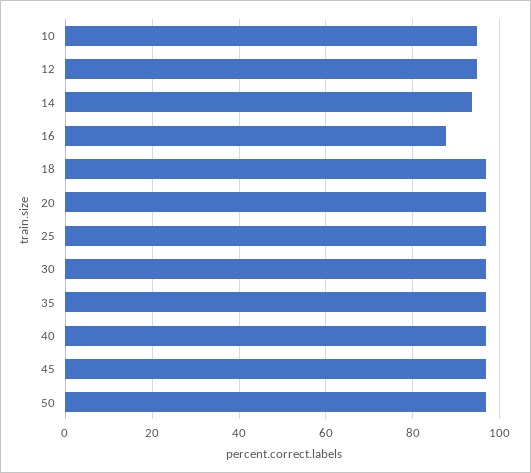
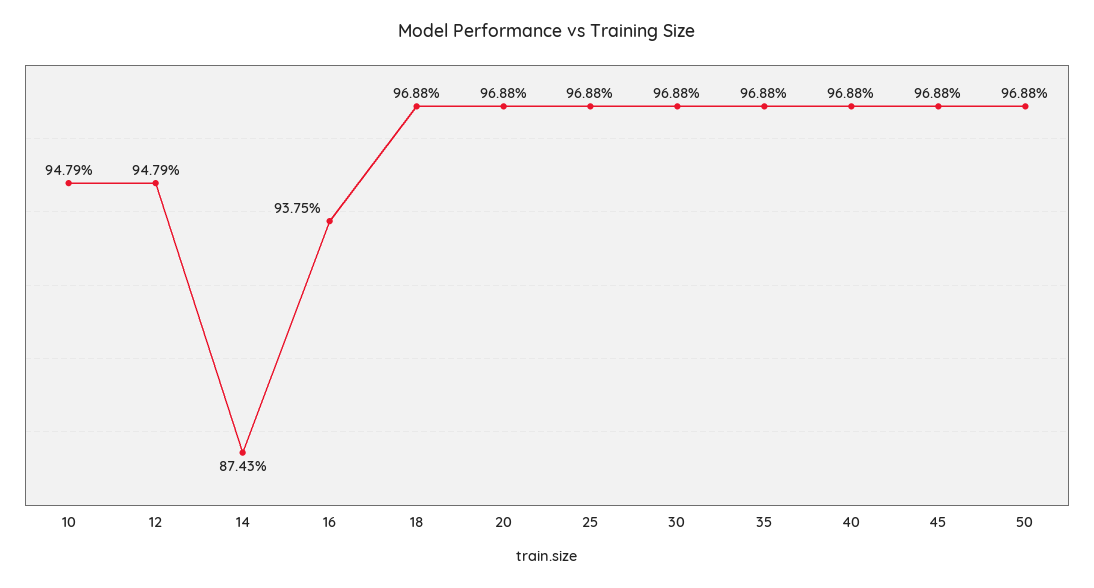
14: 94 -> 87.43
16: 88 -> 93.75

